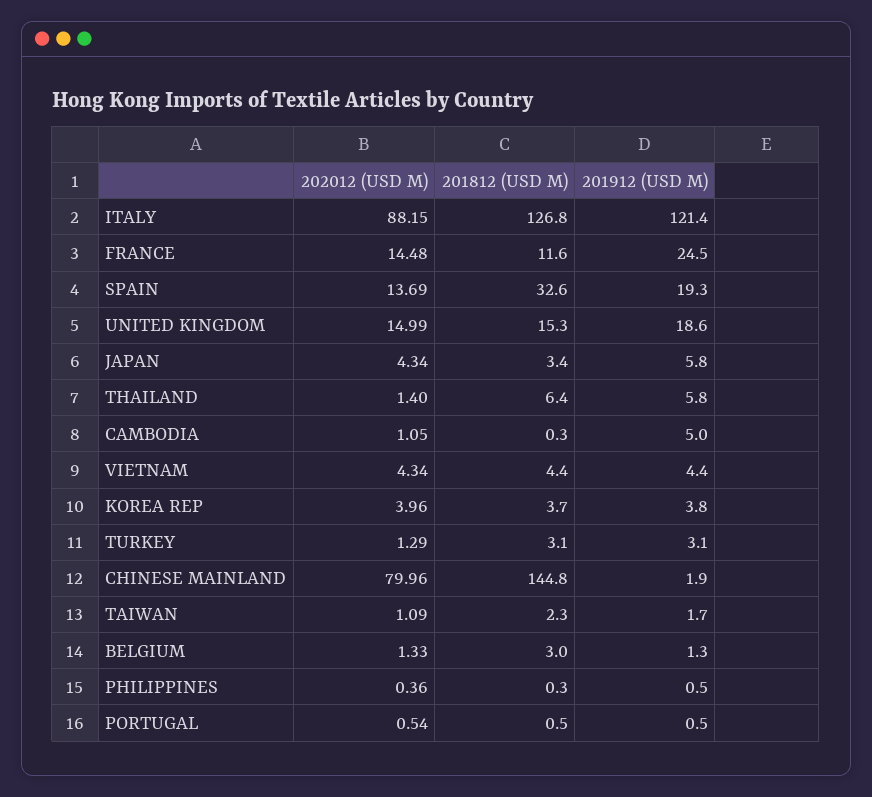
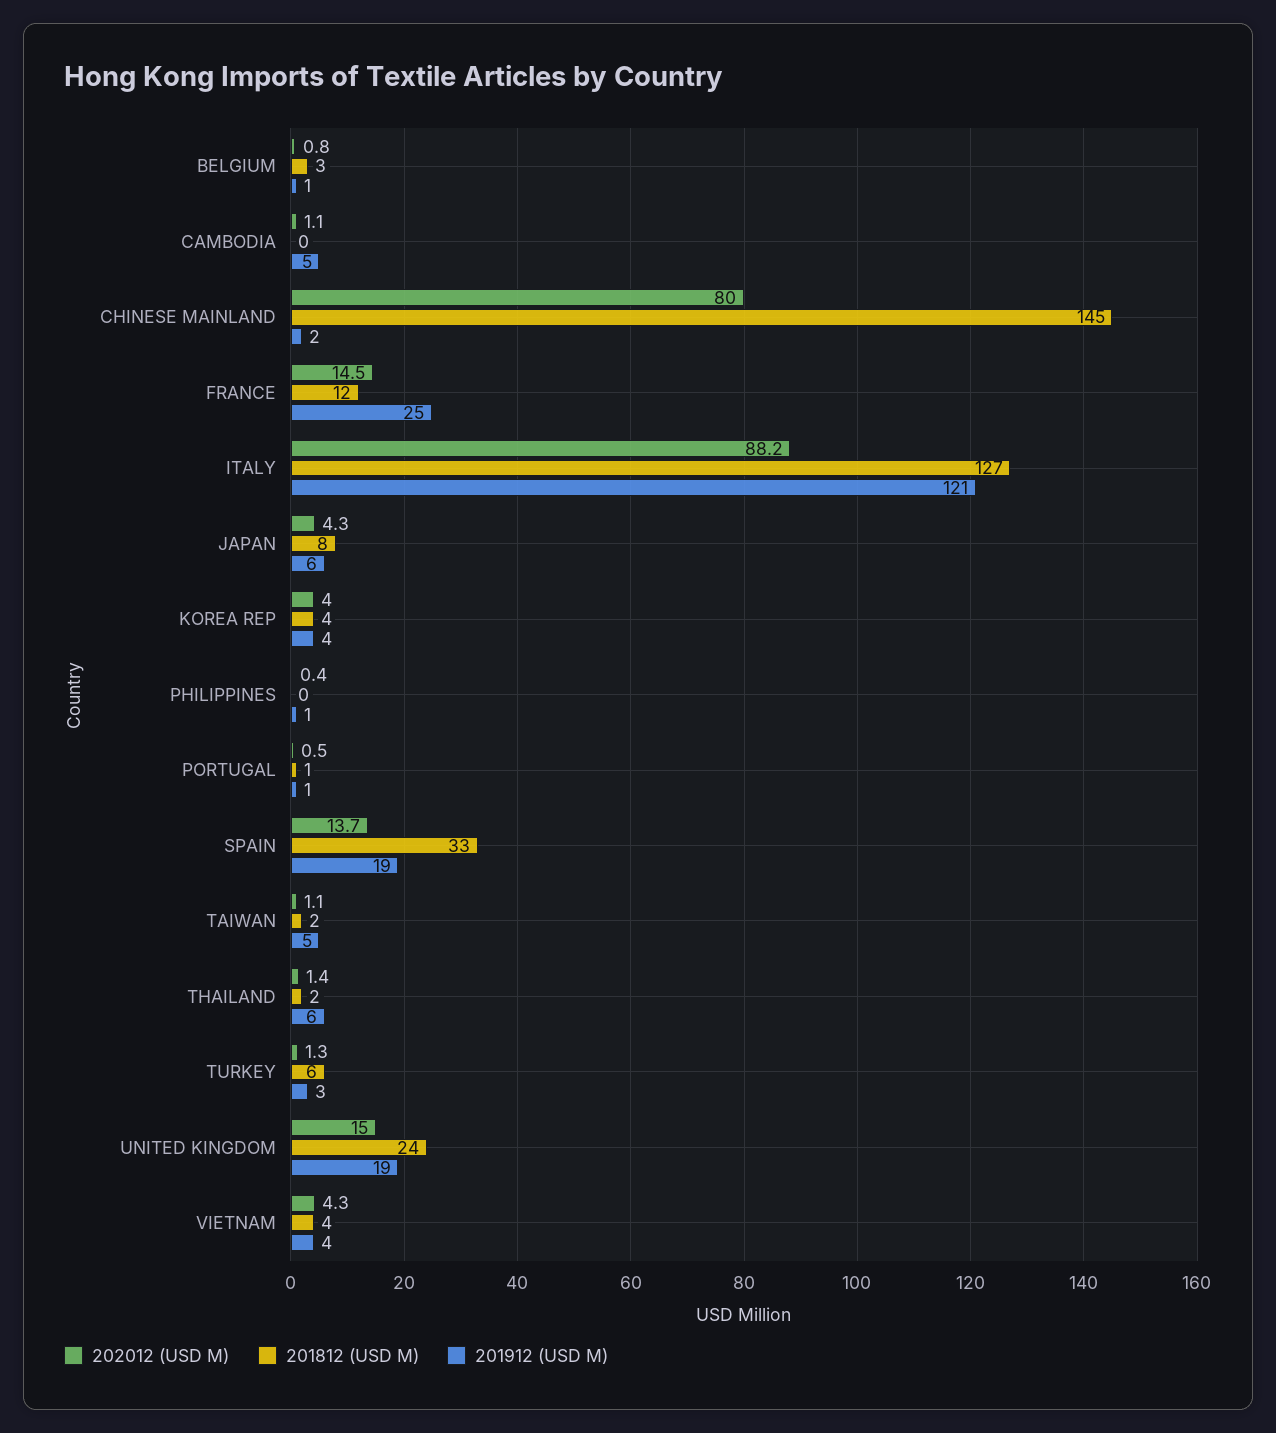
201812 (USD M), UNITED KINGDOM: 15.3 -> 24
201812 (USD M), JAPAN: 3.4 -> 8
201812 (USD M), THAILAND: 6.4 -> 2
201812 (USD M), TURKEY: 3.1 -> 6
201912 (USD M), TAIWAN: 1.7 -> 5
202012 (USD M), BELGIUM: 1.33 -> 0.8

